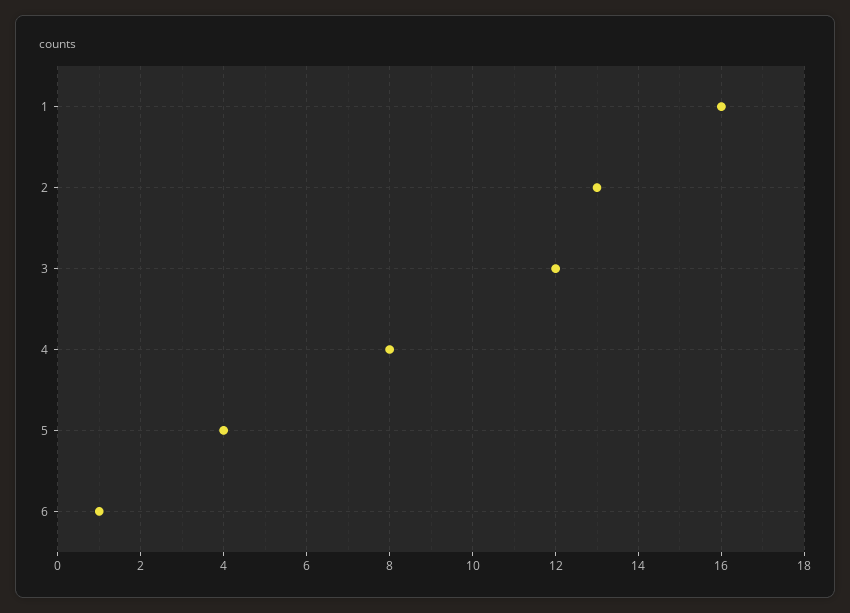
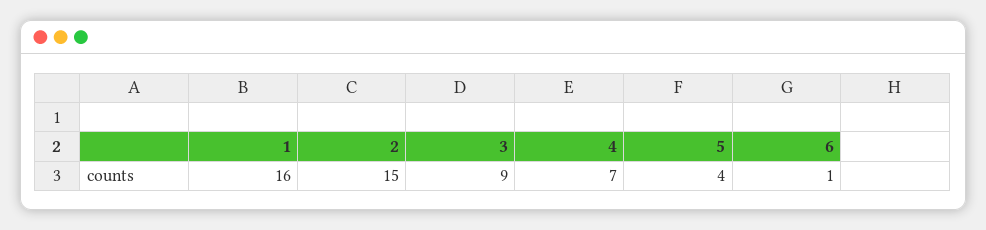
2: 13 -> 15
3: 12 -> 9
4: 8 -> 7

